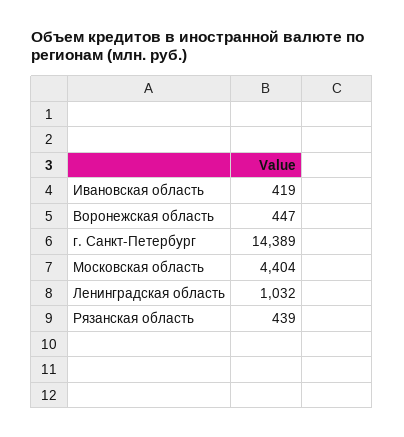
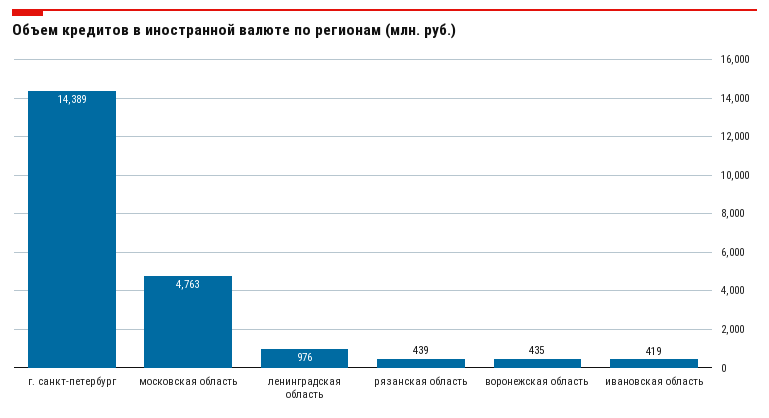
Воронежская область: 447 -> 435
Московская область: 4404 -> 4763
Ленинградская область: 1032 -> 976

